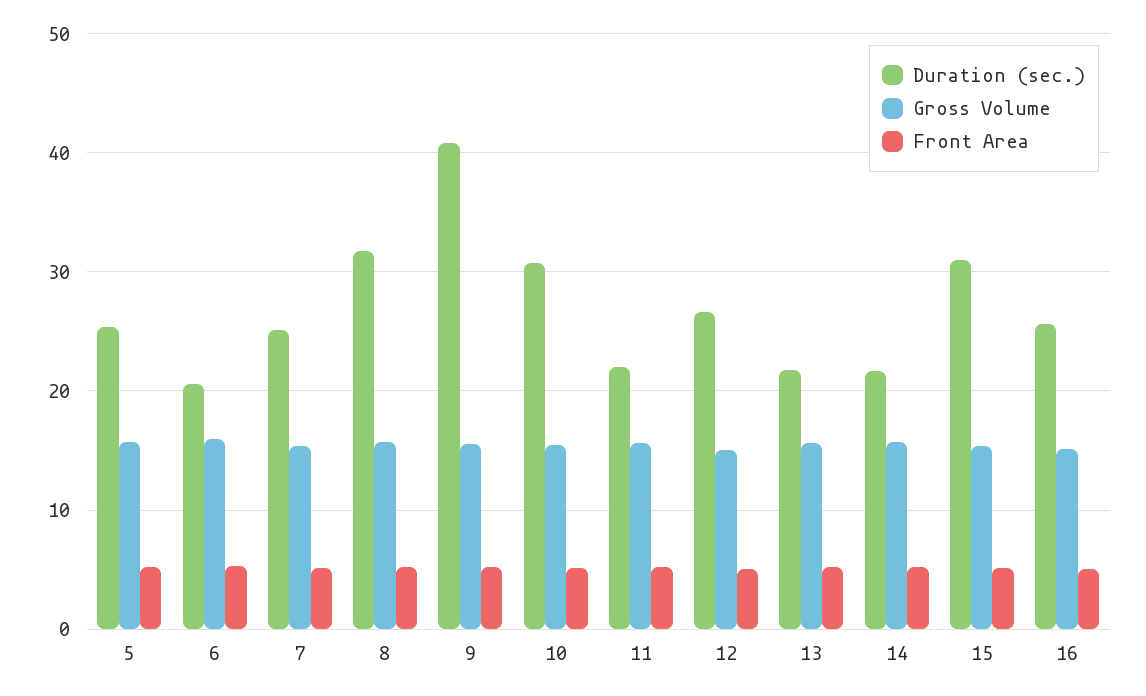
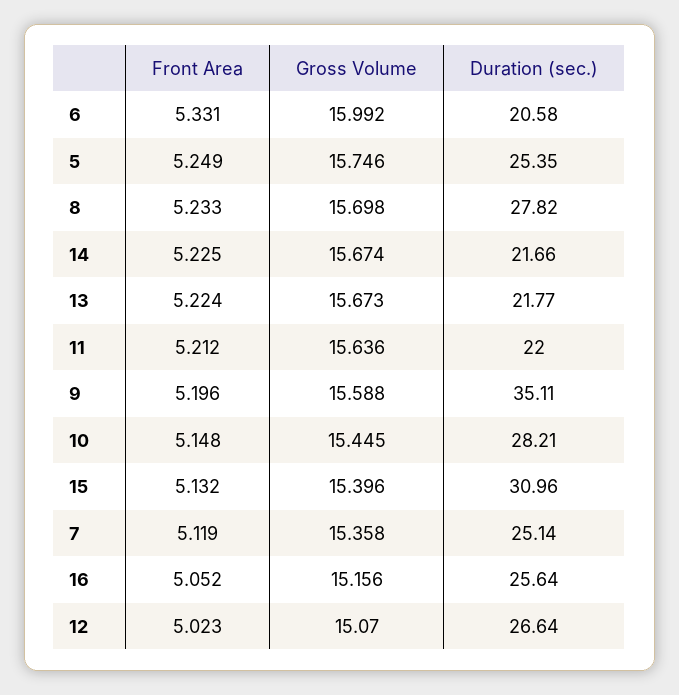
Duration (sec.), 8: 32 -> 27.82
Duration (sec.), 9: 41 -> 35.11
Duration (sec.), 10: 31 -> 28.21

